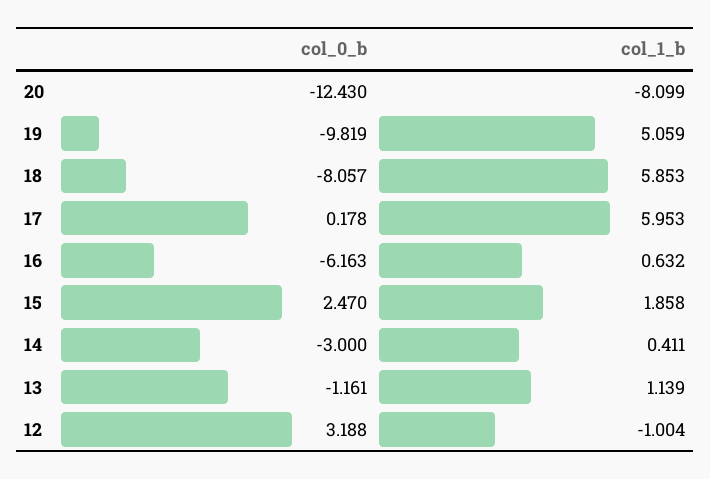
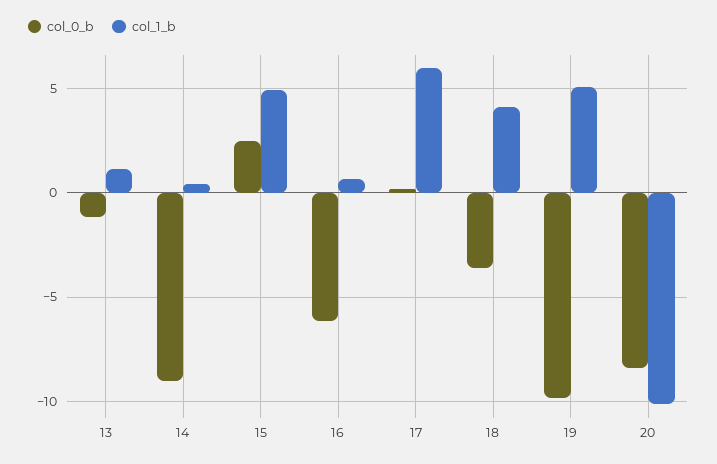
col_0_b, 20: -12.43 -> -8.5
col_1_b, 20: -8.099 -> -10
col_0_b, 18: -8.057 -> -3.5
col_1_b, 18: 5.853 -> 4
col_1_b, 15: 1.858 -> 5
col_0_b, 14: -3 -> -9
col_0_b, 12: 3.188 -> none
col_1_b, 12: -1.004 -> none

